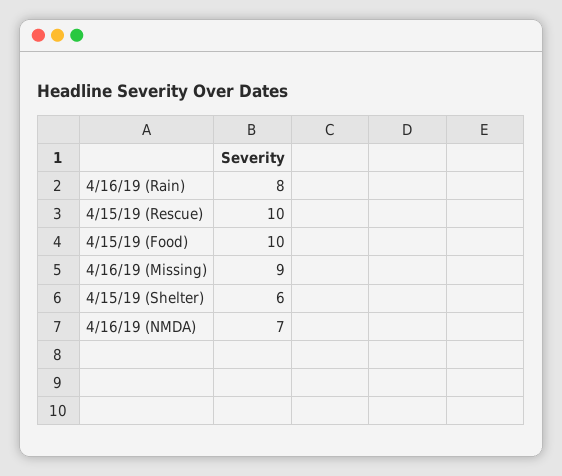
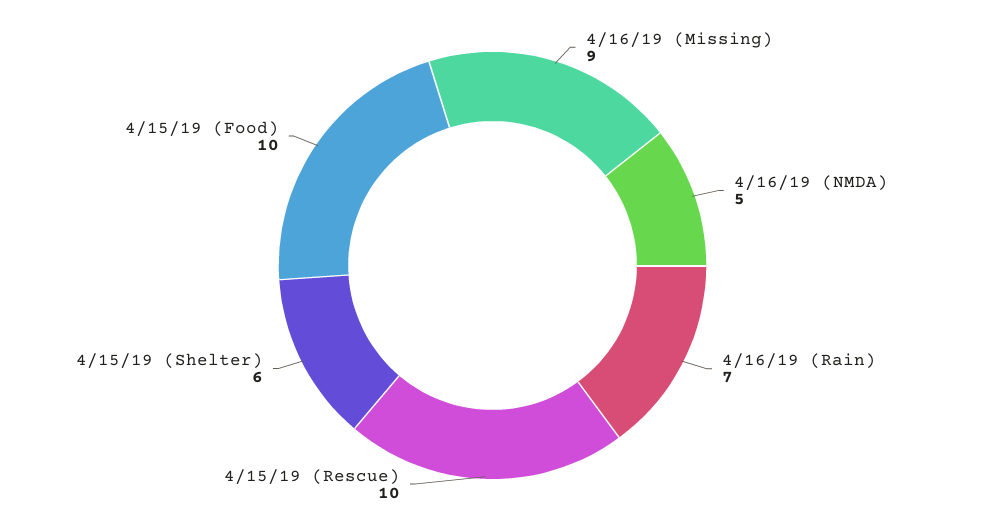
4/16/19 (Rain): 8 -> 7
4/16/19 (NMDA): 7 -> 5

